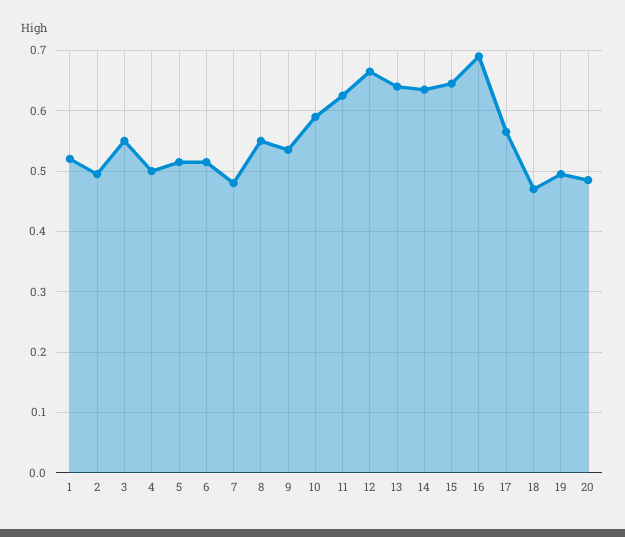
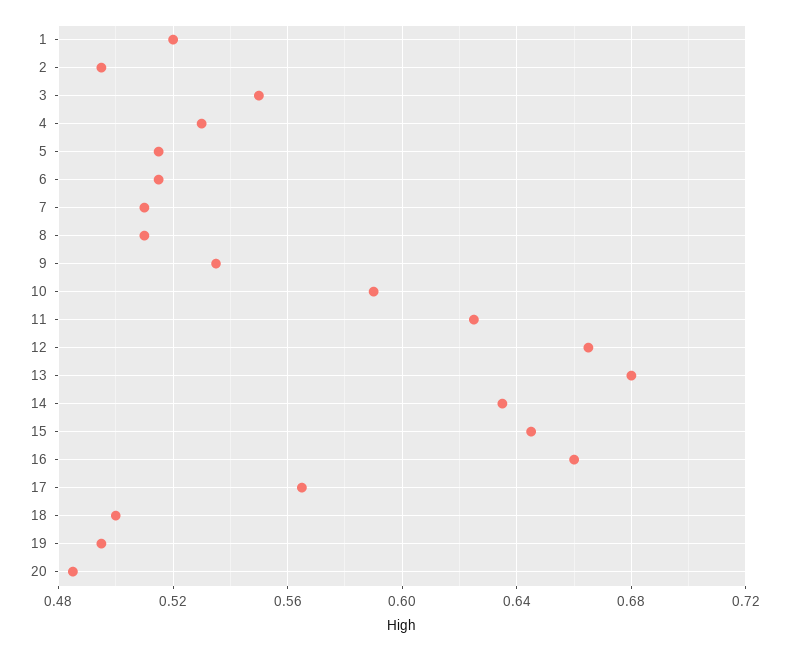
4: 0.5 -> 0.53
7: 0.48 -> 0.51
8: 0.55 -> 0.51
13: 0.64 -> 0.68
16: 0.69 -> 0.66
18: 0.47 -> 0.5

